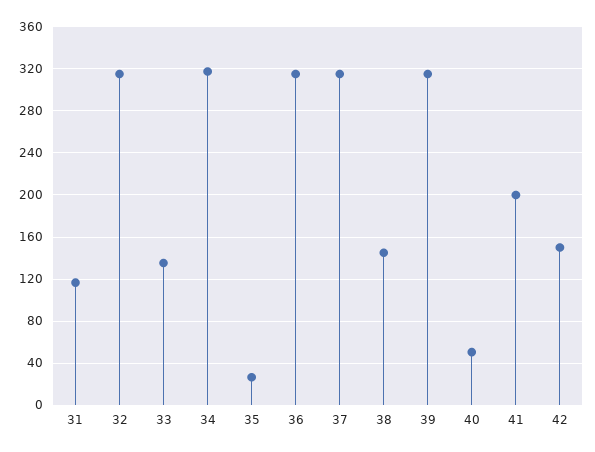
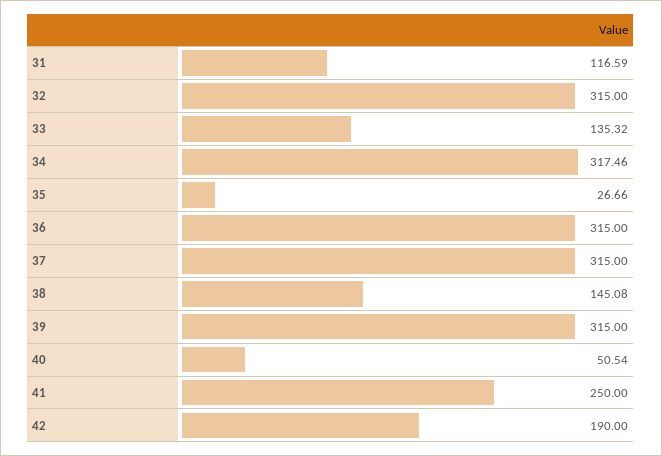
41: 200 -> 250
42: 150 -> 190

